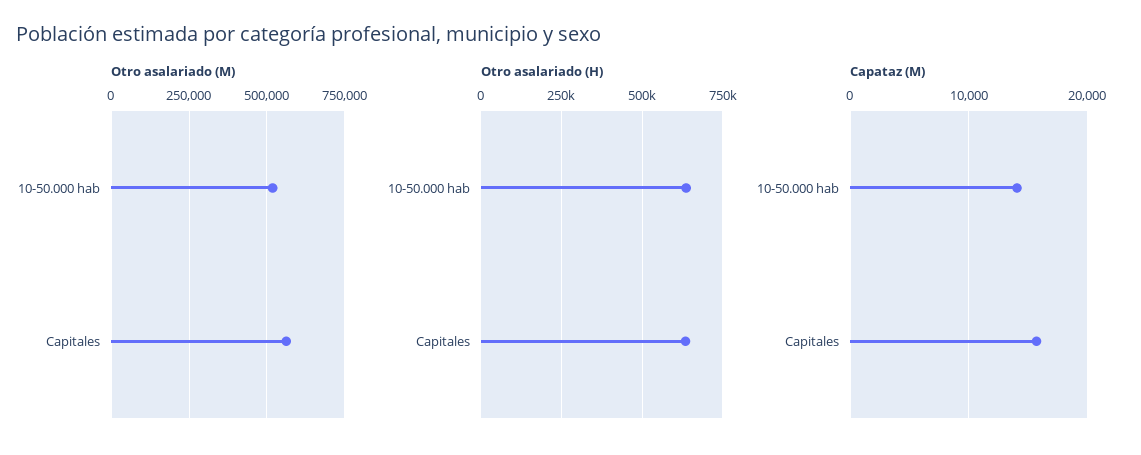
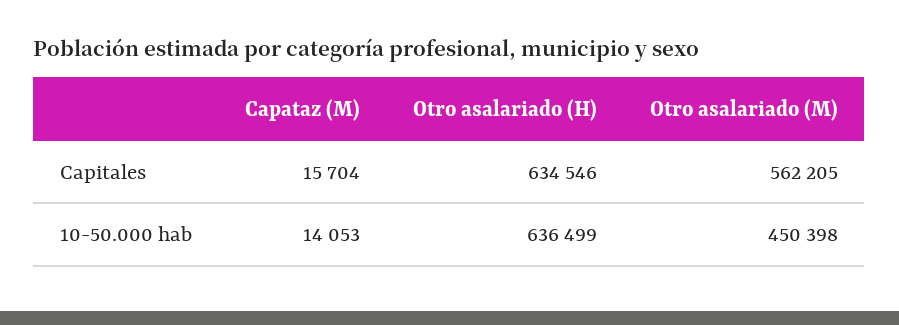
Otro asalariado (M), 10-50.000 hab: 525000 -> 450398

